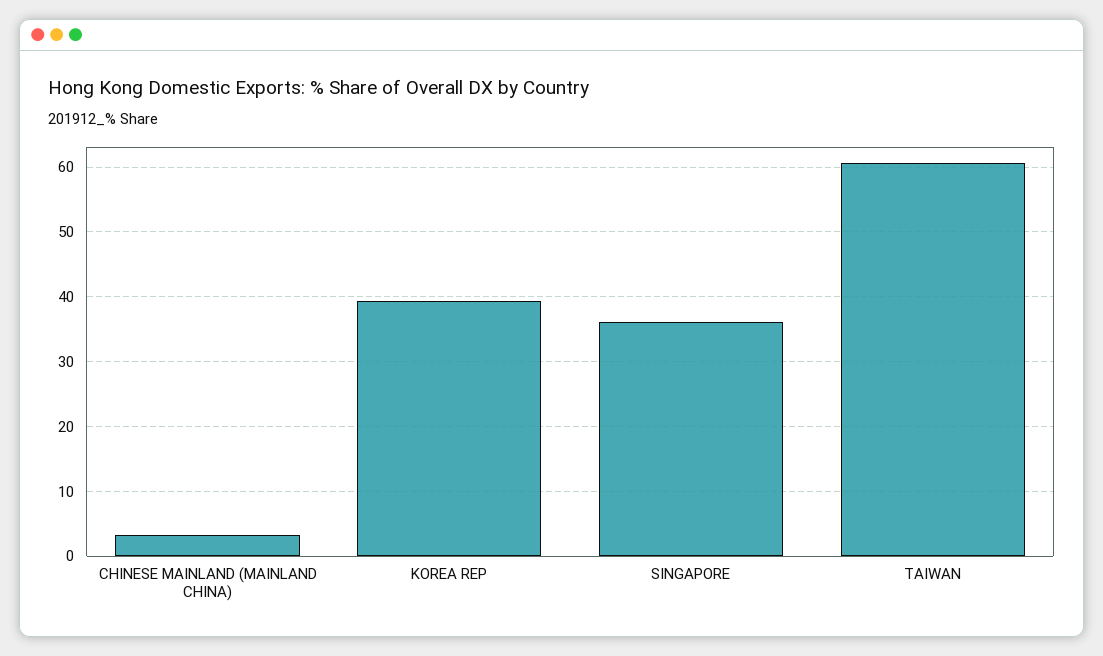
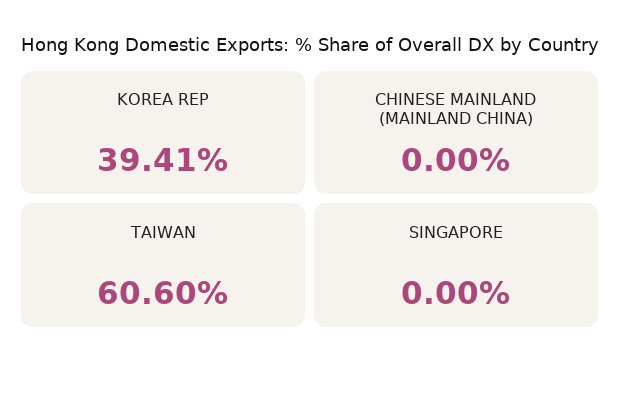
CHINESE MAINLAND (MAINLAND CHINA): 3 -> 0
SINGAPORE: 36 -> 0

